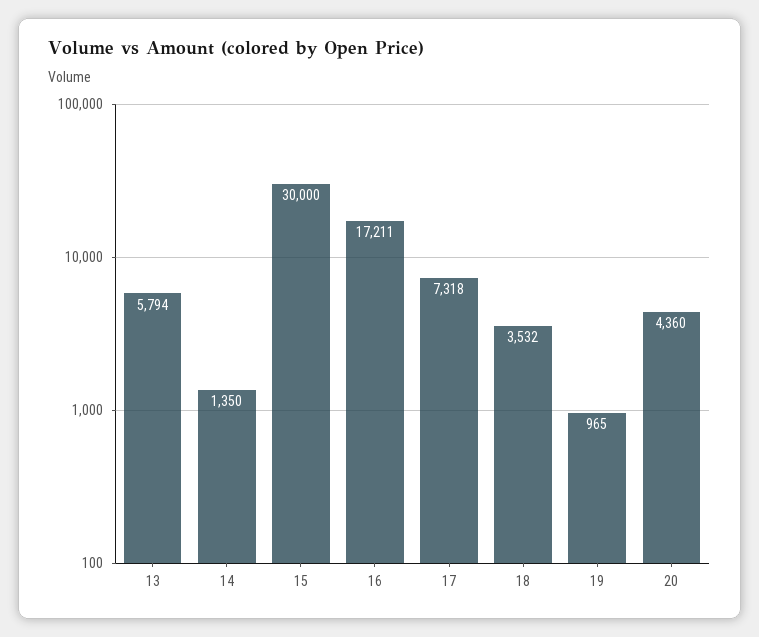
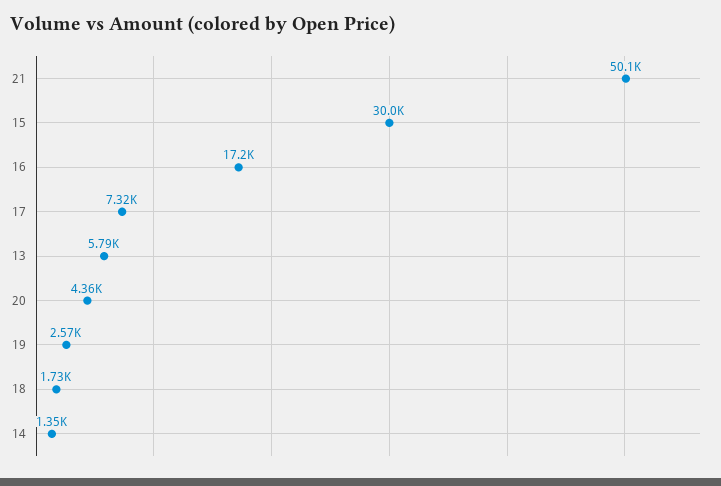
18: 3532 -> 1730
19: 965 -> 2570
21: none -> 50100

